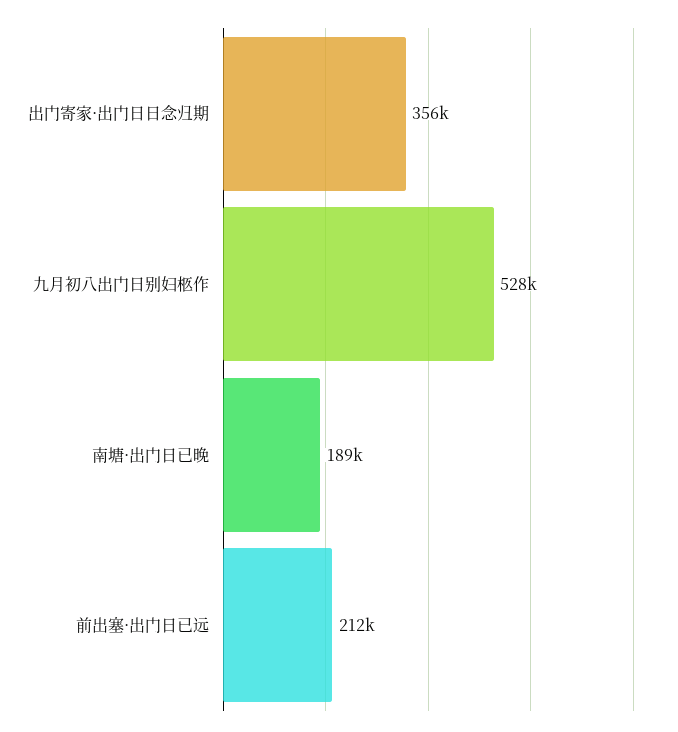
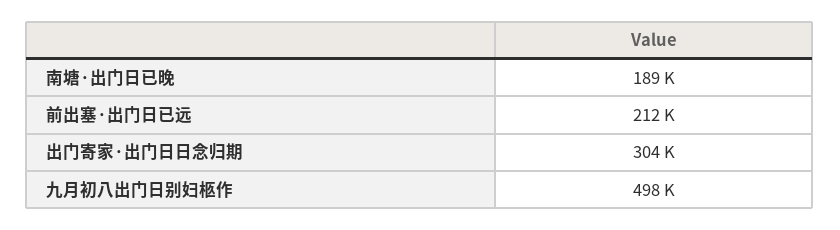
出门寄家·出门日日念归期: 356000 -> 304000
九月初八出门日别妇柩作: 528000 -> 498000

